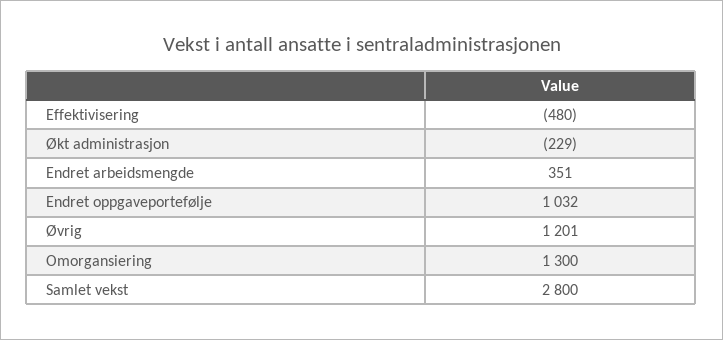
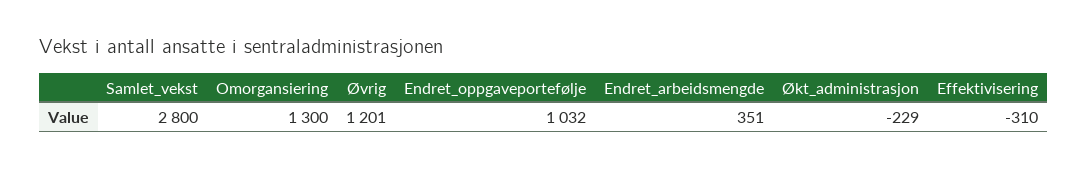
Effektivisering: -480 -> -310

